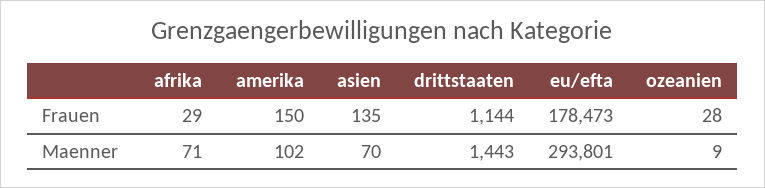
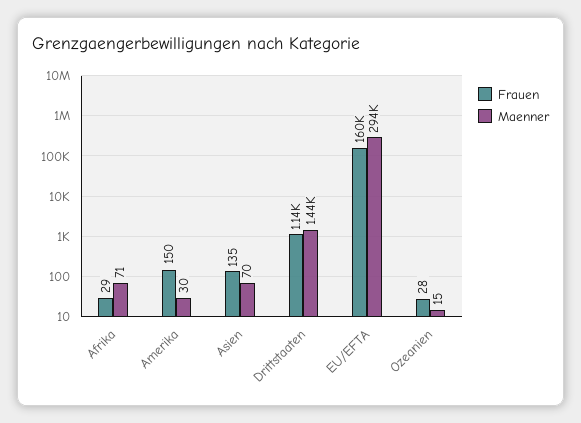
Frauen, eu/efta: 178473 -> 160000
Maenner, amerika: 102 -> 30
Maenner, ozeanien: 9 -> 15

